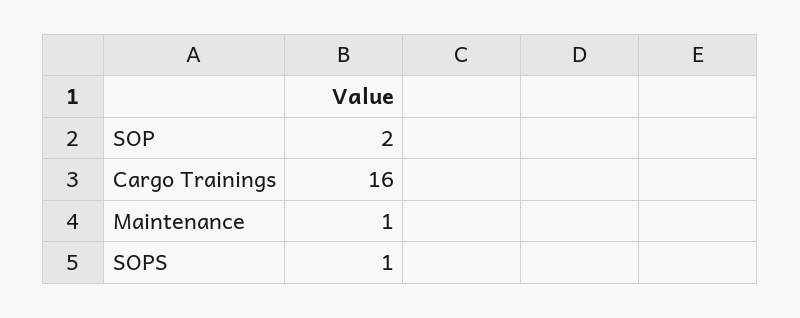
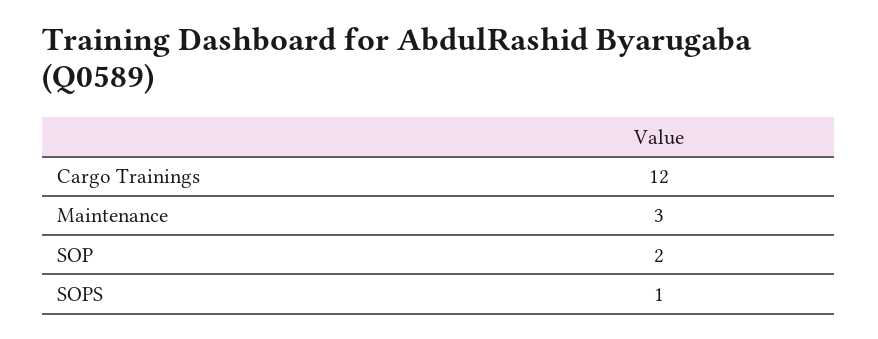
Cargo Trainings: 16 -> 12
Maintenance: 1 -> 3

